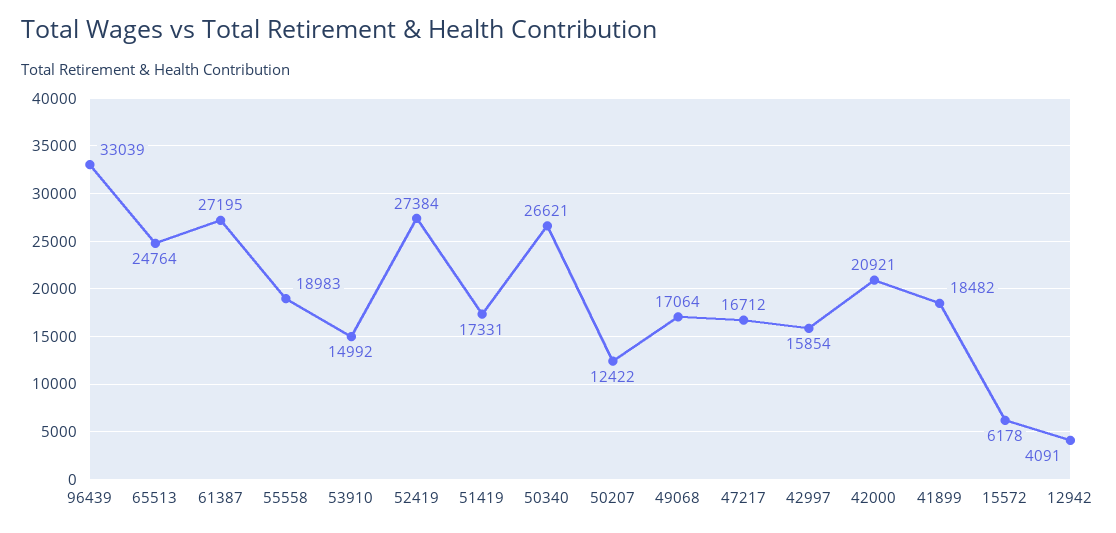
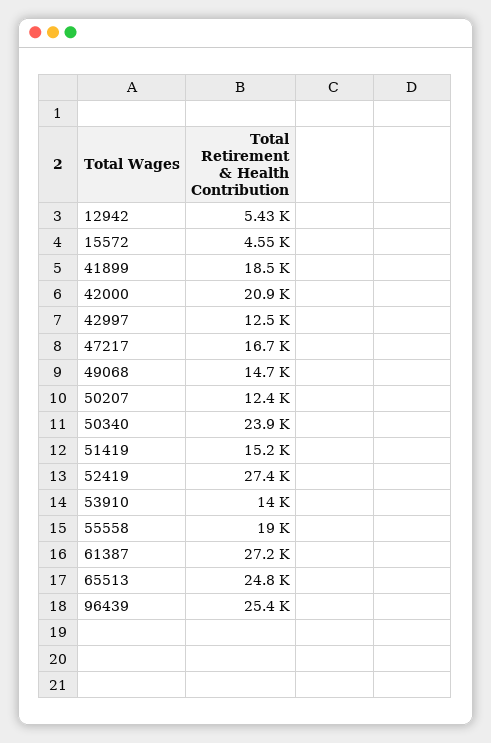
96439: 33039 -> 25400
53910: 14992 -> 14000
51419: 17331 -> 15200
50340: 26621 -> 23900
49068: 17064 -> 14700
42997: 15854 -> 12500
15572: 6178 -> 4550
12942: 4091 -> 5430

